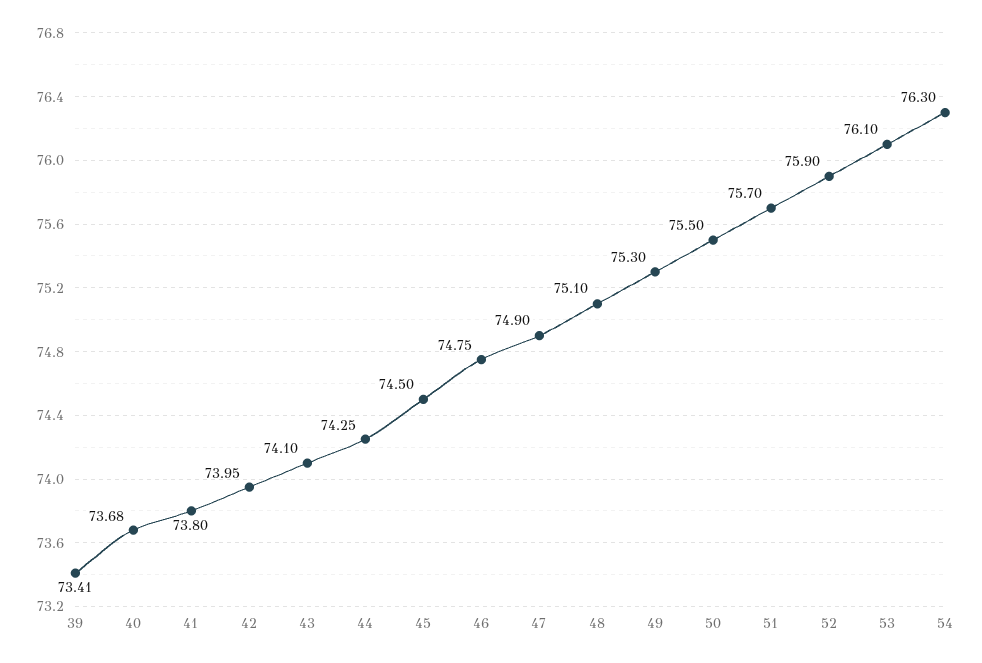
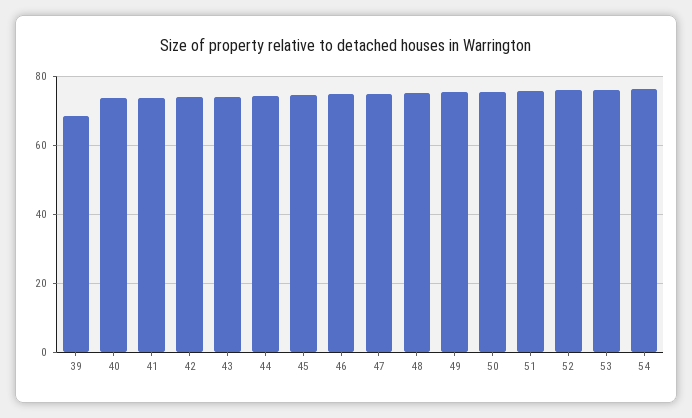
39: 73.41 -> 68

